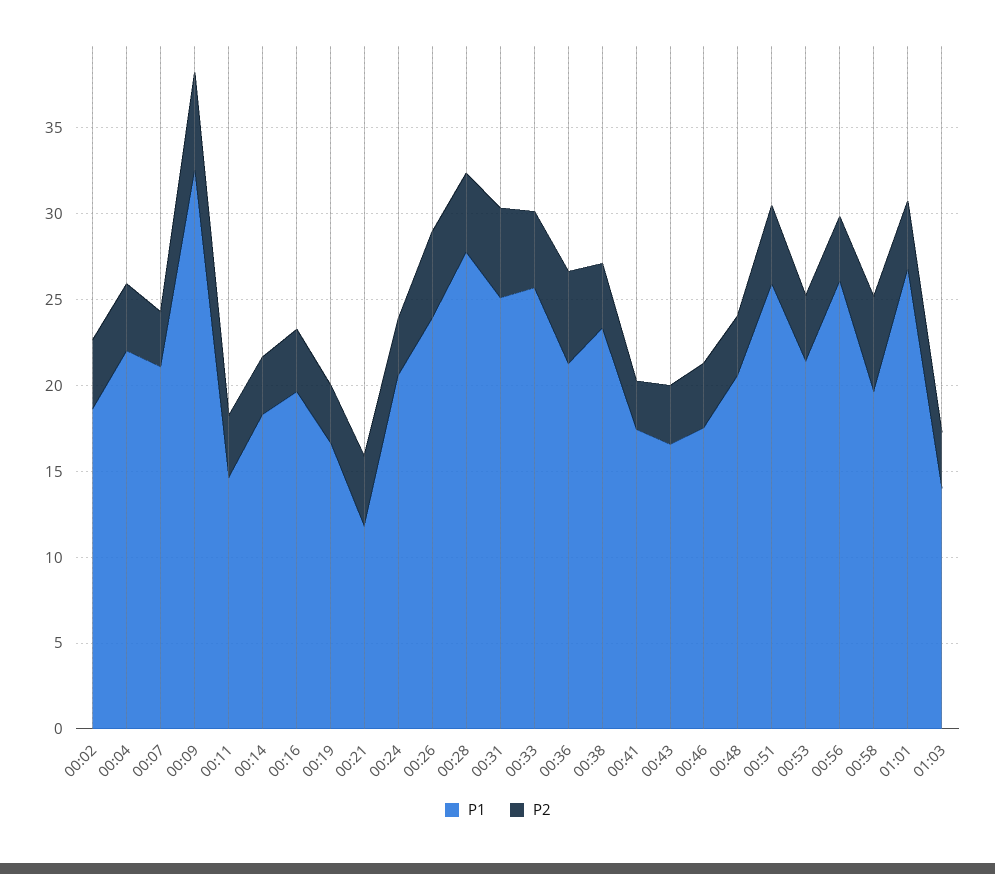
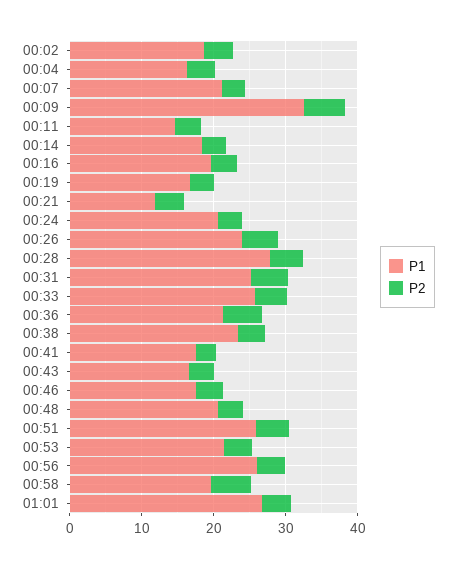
P1, 00:04: 22 -> 16
P1, 01:03: 14 -> none
P2, 01:03: 3 -> none

